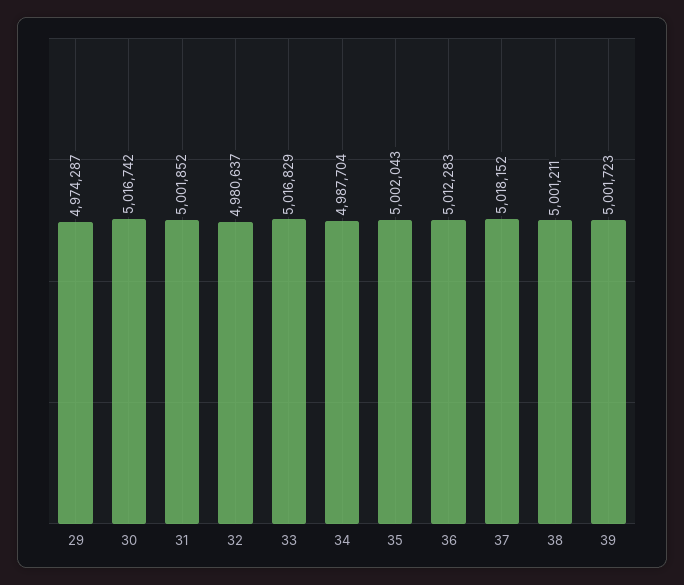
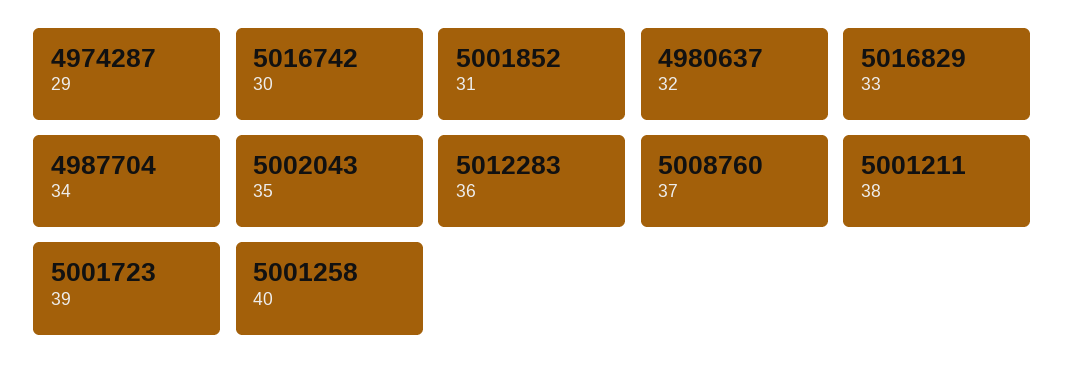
37: 5018152 -> 5008760
40: none -> 5001258

